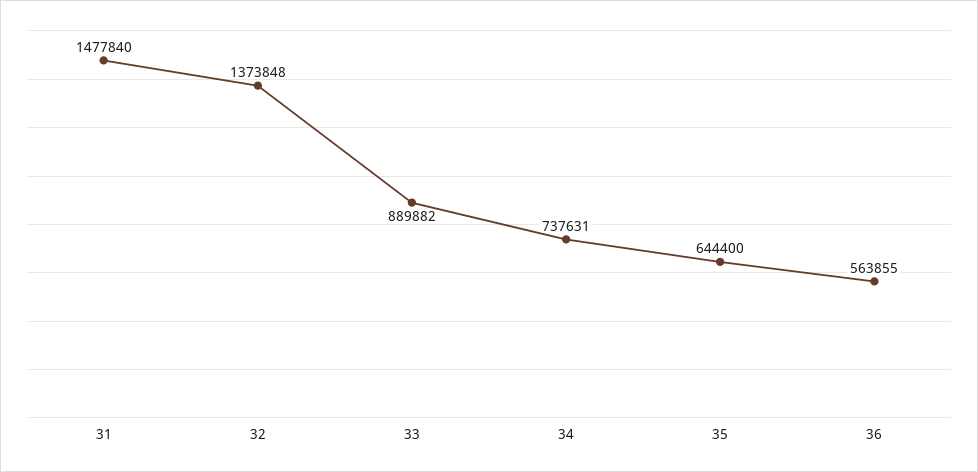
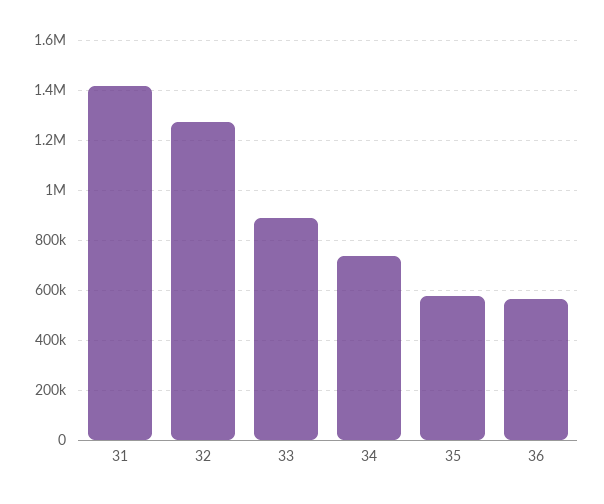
31: 1477840 -> 1425000
32: 1373848 -> 1275000
35: 644400 -> 575000

